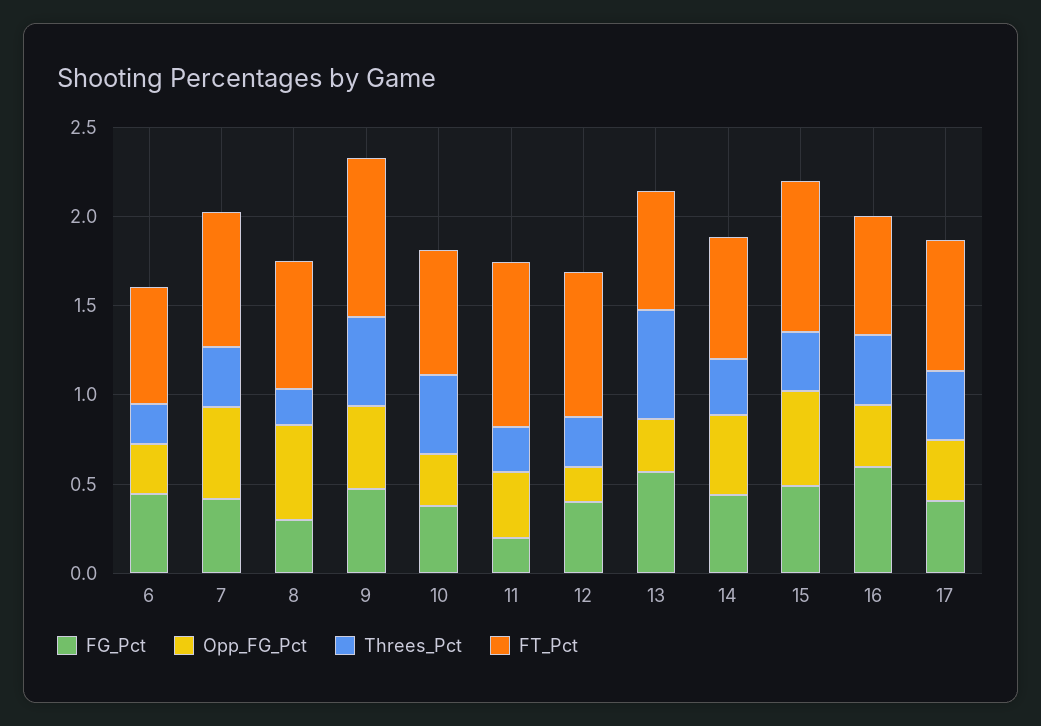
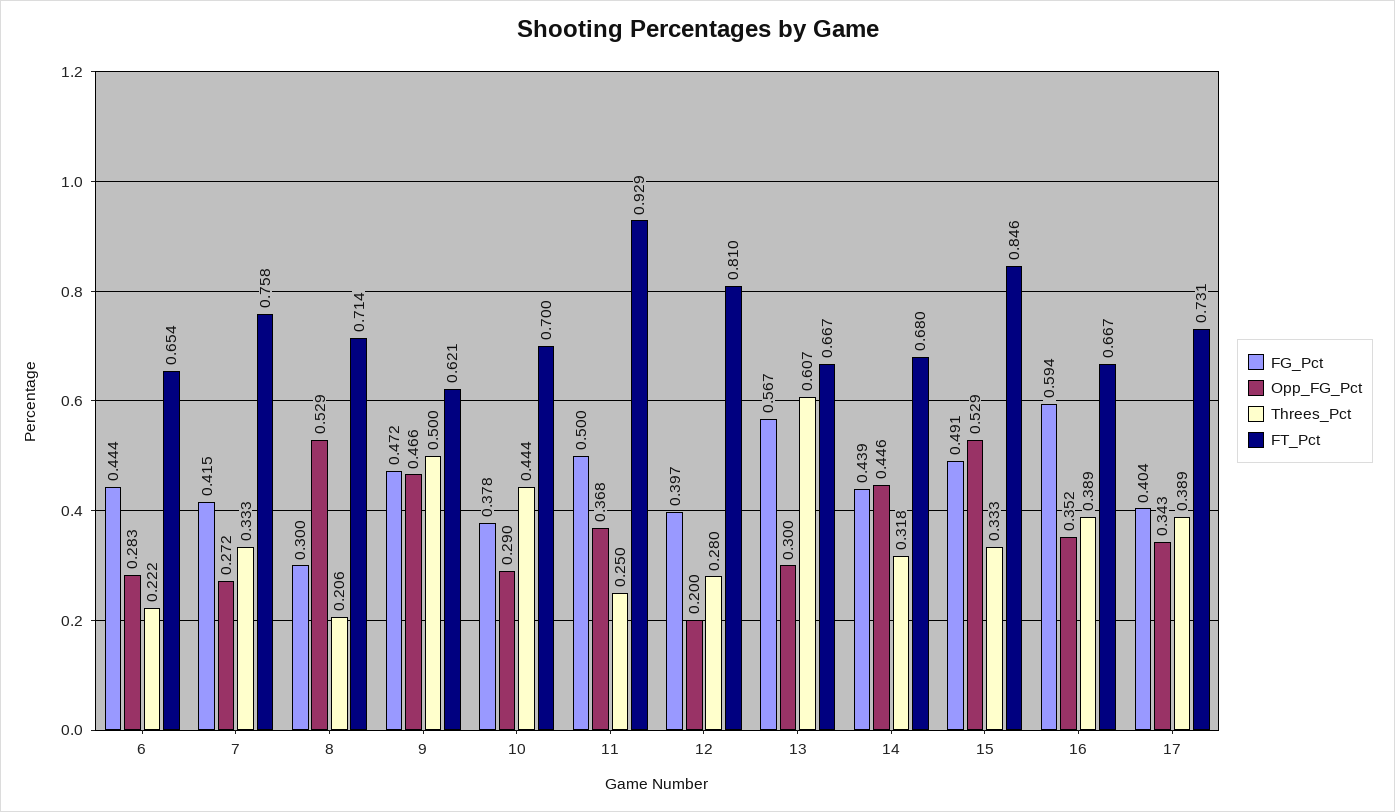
Opp_FG_Pct, 7: 0.5 -> 0.272
FT_Pct, 9: 0.9 -> 0.621
FG_Pct, 11: 0.2 -> 0.5

